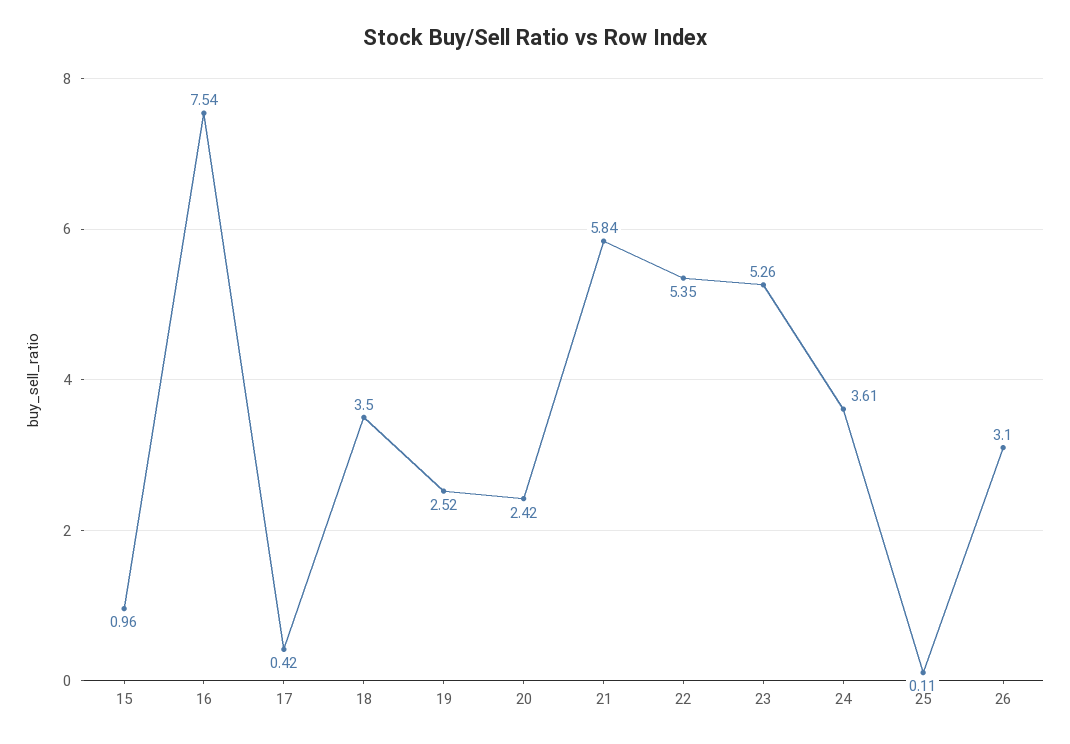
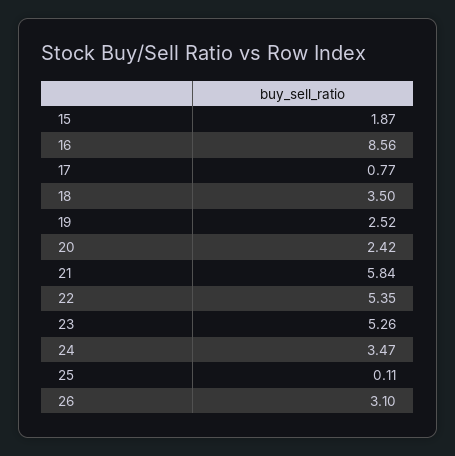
15: 0.96 -> 1.87
16: 7.54 -> 8.56
17: 0.42 -> 0.77
24: 3.61 -> 3.47

